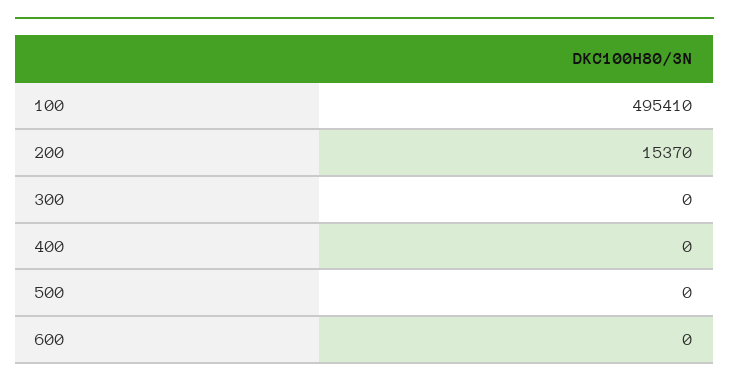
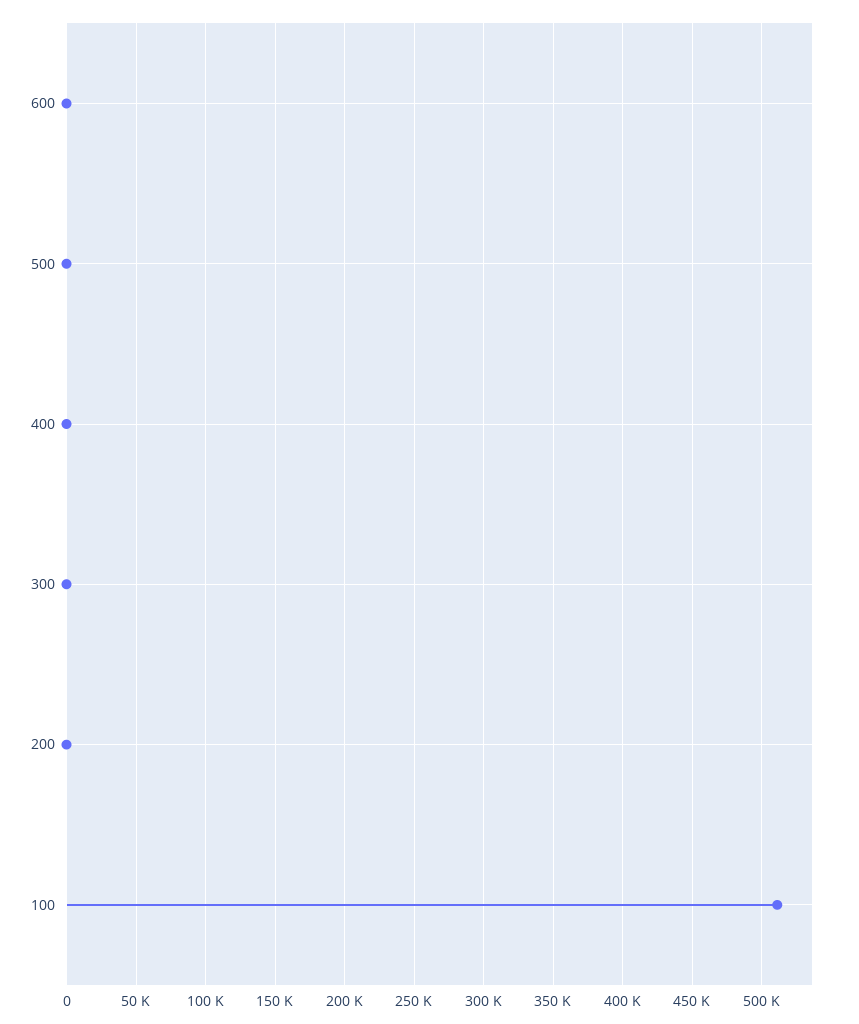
100: 495410 -> 510000
200: 15370 -> 0

